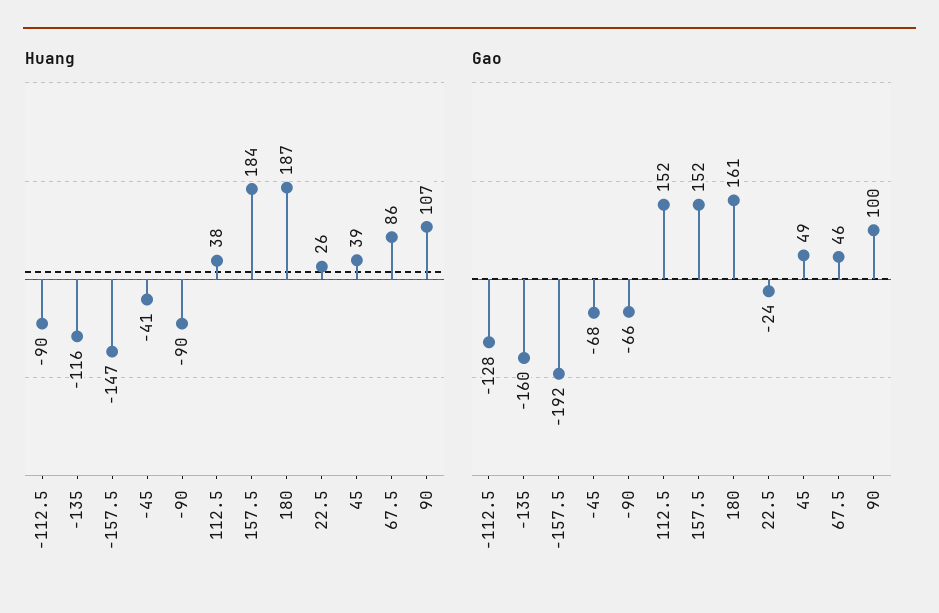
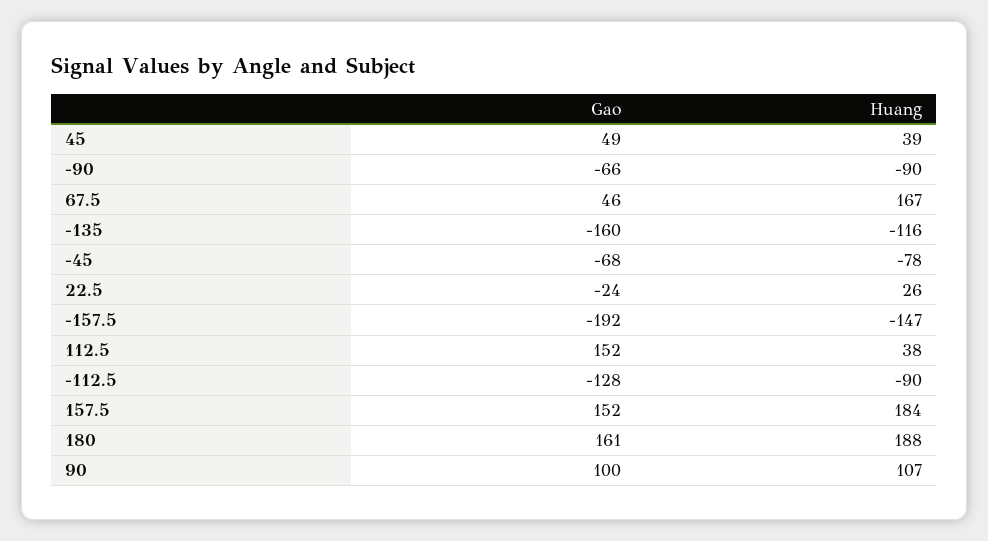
Huang, -45: -41 -> -78
Huang, 180: 187 -> 188
Huang, 67.5: 86 -> 167

